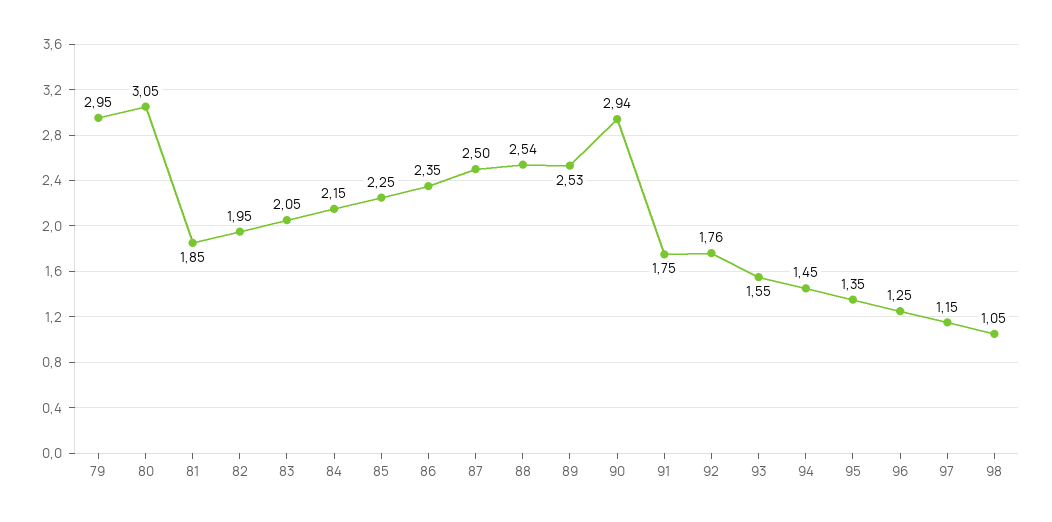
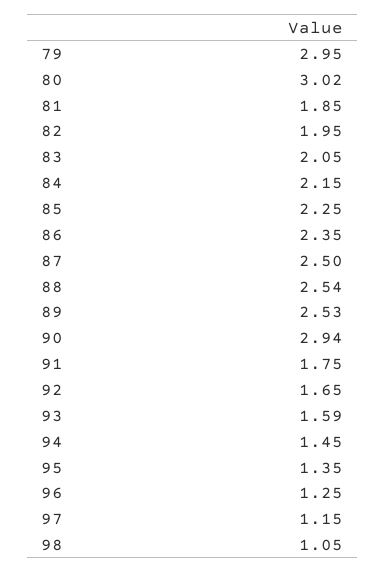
80: 3.05 -> 3.02
92: 1.76 -> 1.65
93: 1.55 -> 1.59

